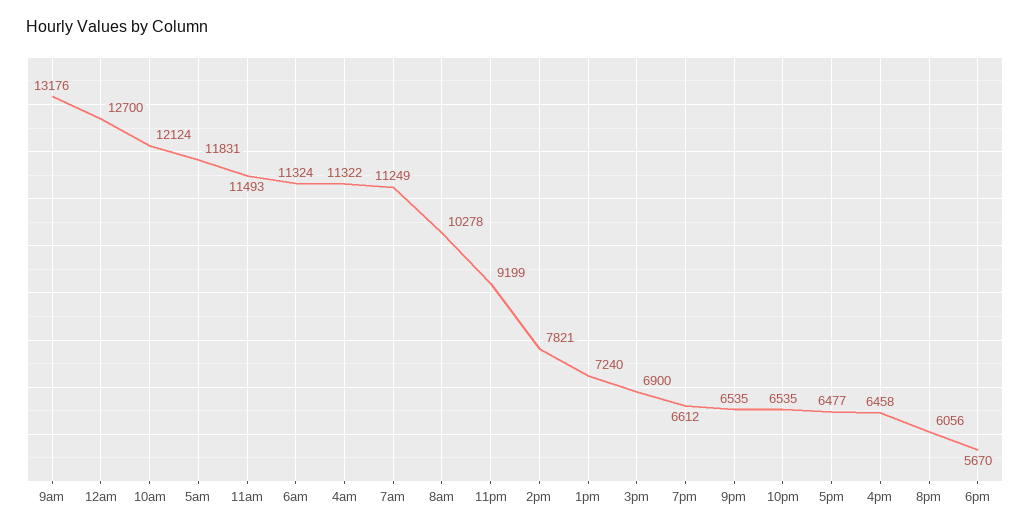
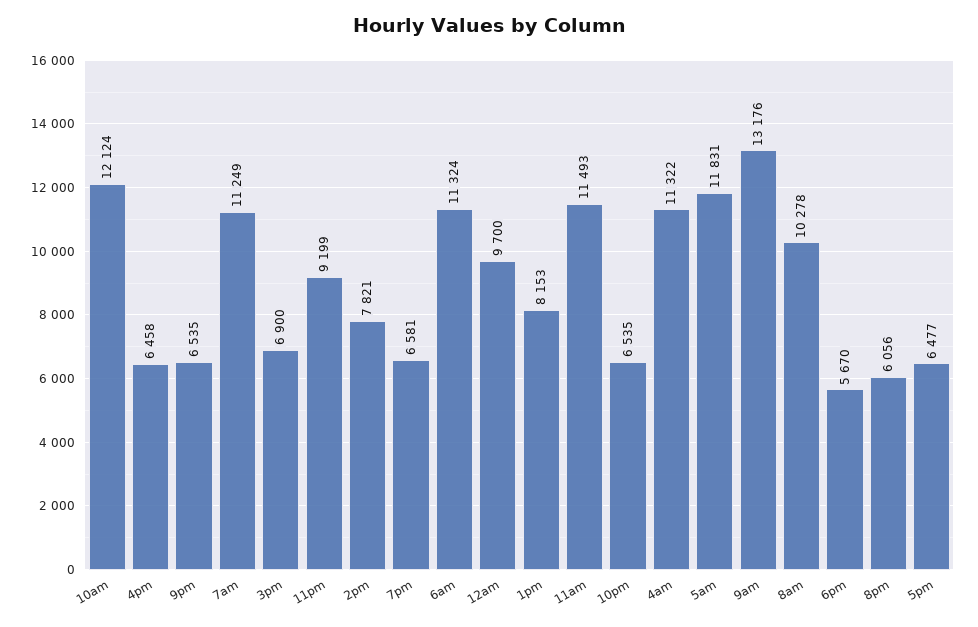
12am: 12700 -> 9700
1pm: 7240 -> 8153
7pm: 6612 -> 6581

